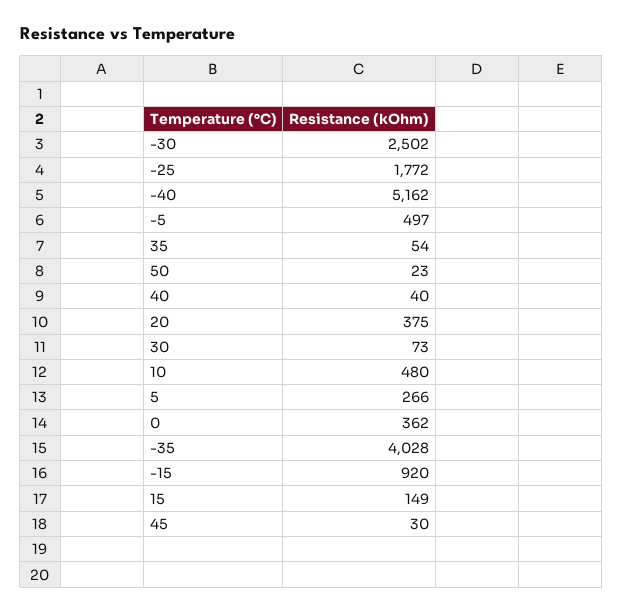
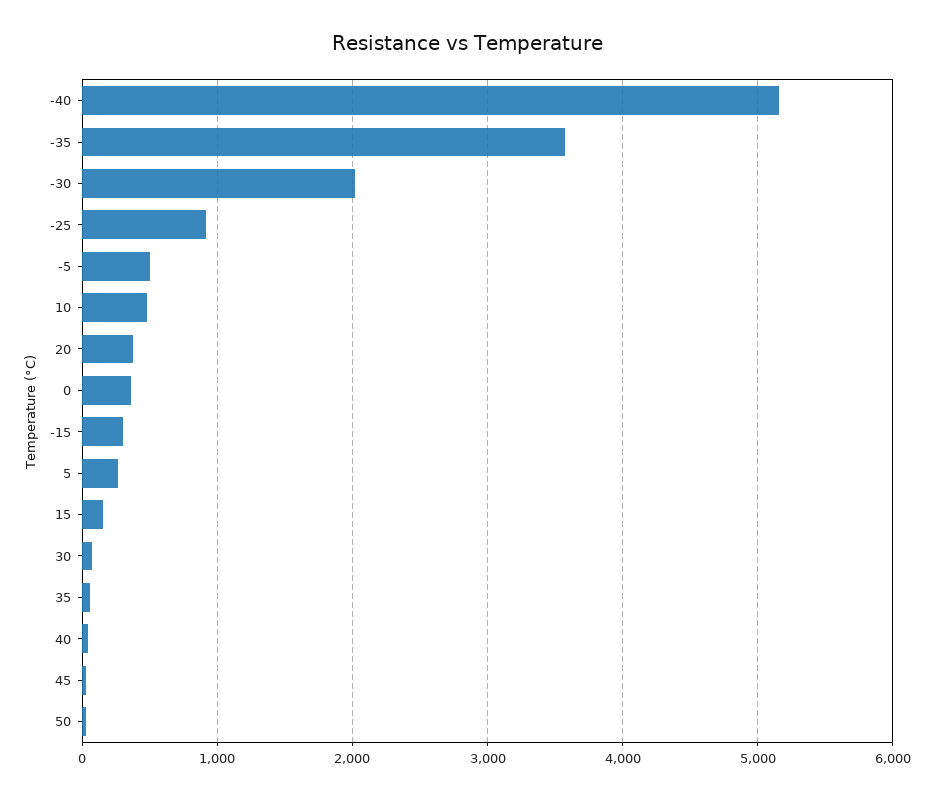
-30: 2502 -> 2000
-25: 1772 -> 900
-35: 4028 -> 3600
-15: 920 -> 300

